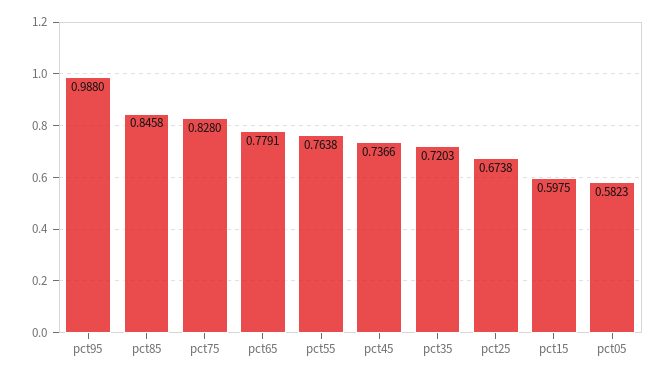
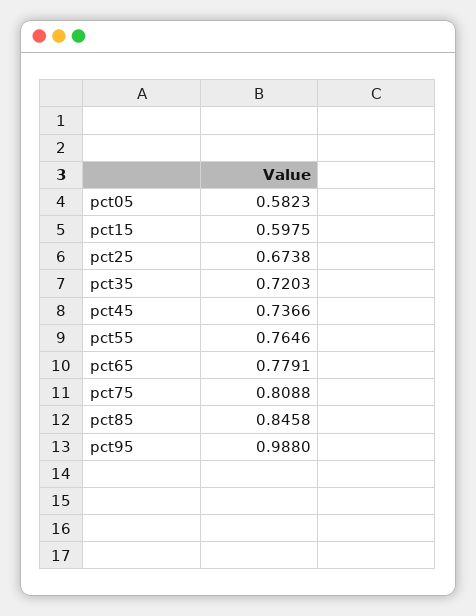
pct75: 0.828 -> 0.8088
pct55: 0.7638 -> 0.7646

